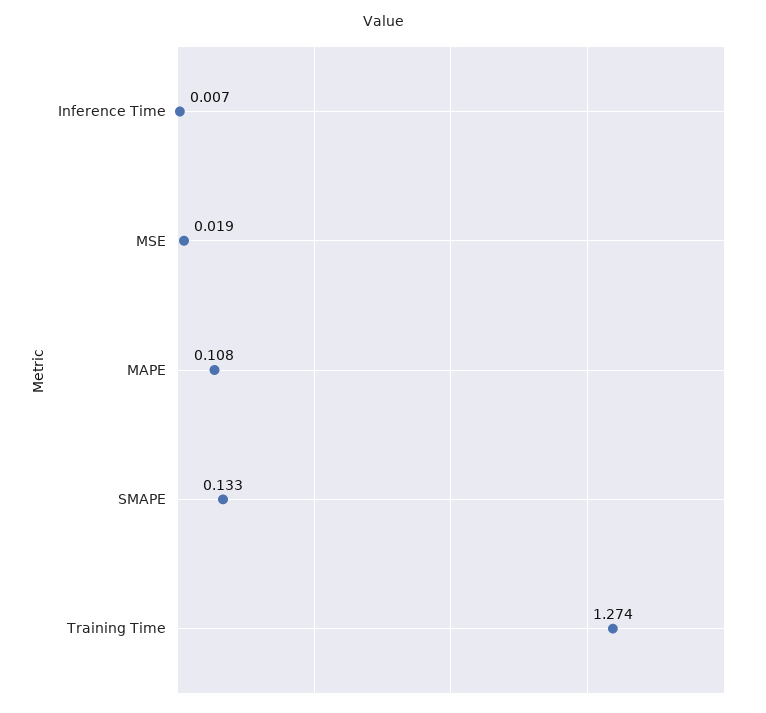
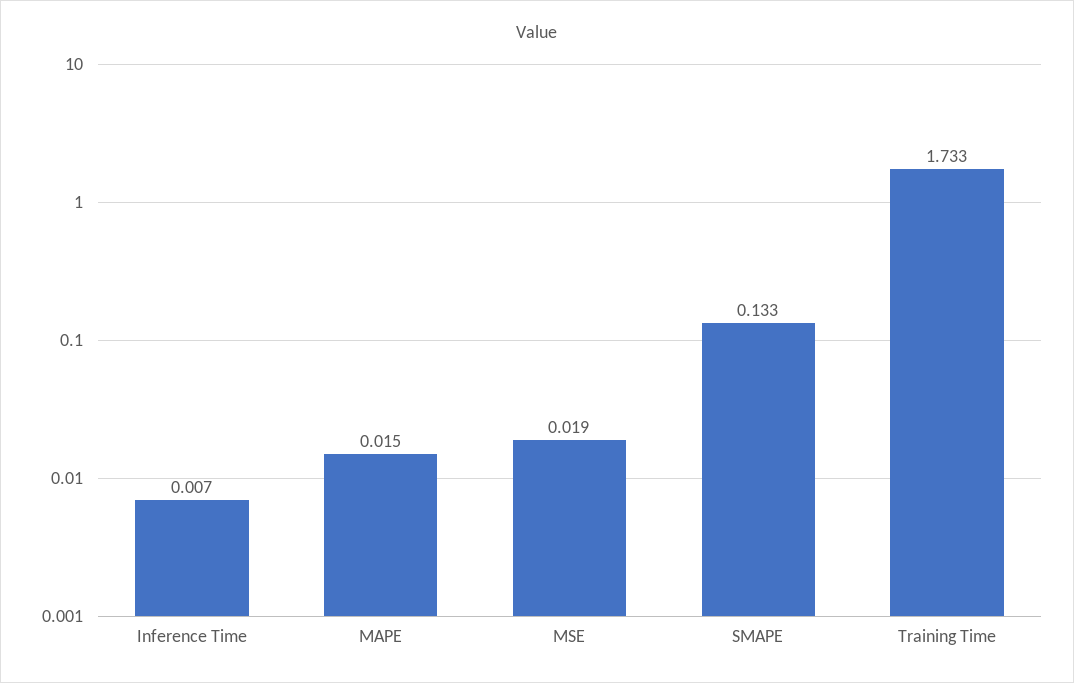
MAPE: 0.108 -> 0.015
Training Time: 1.274 -> 1.733

